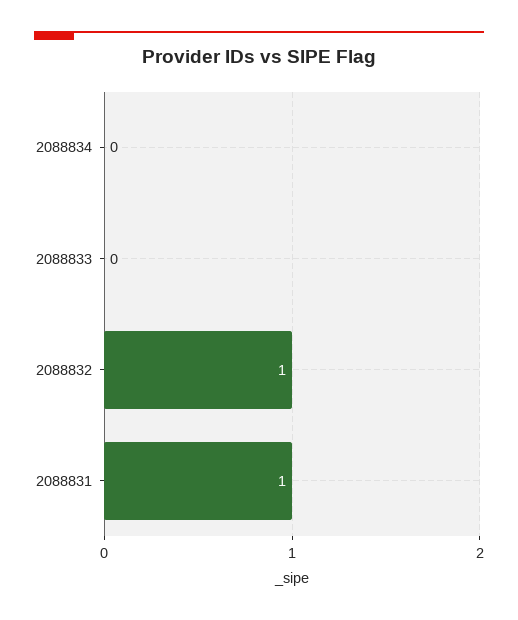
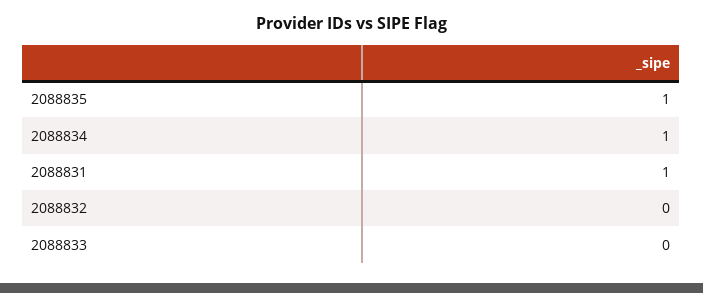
2088834: 0 -> 1
2088832: 1 -> 0
2088835: none -> 1

